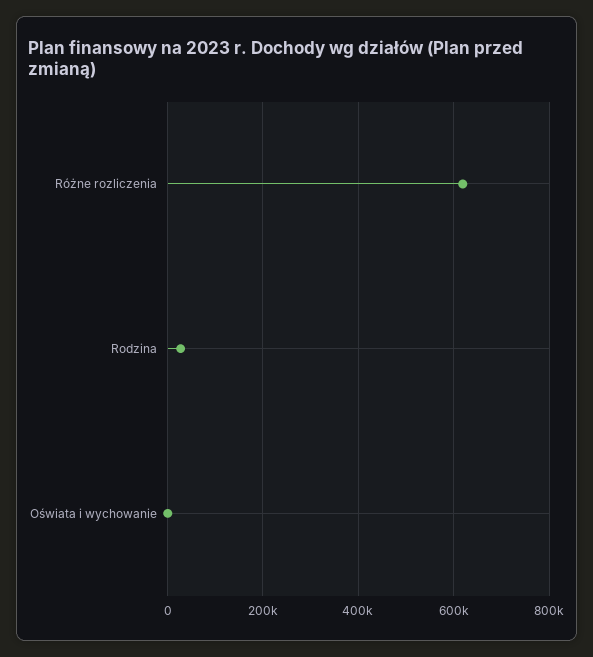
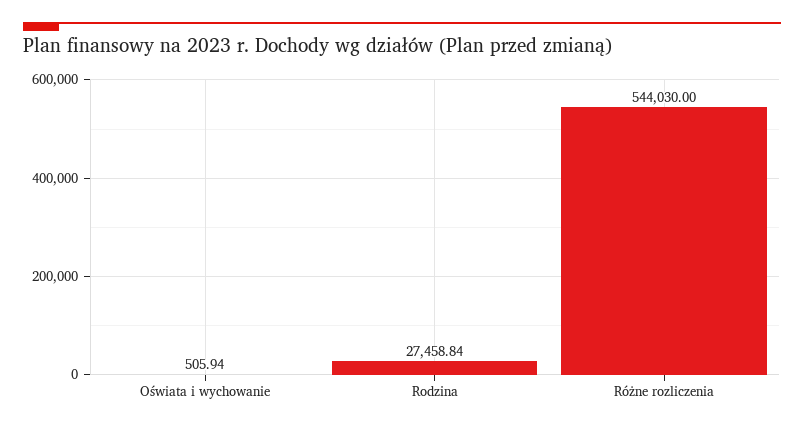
Różne rozliczenia: 620000 -> 544030

